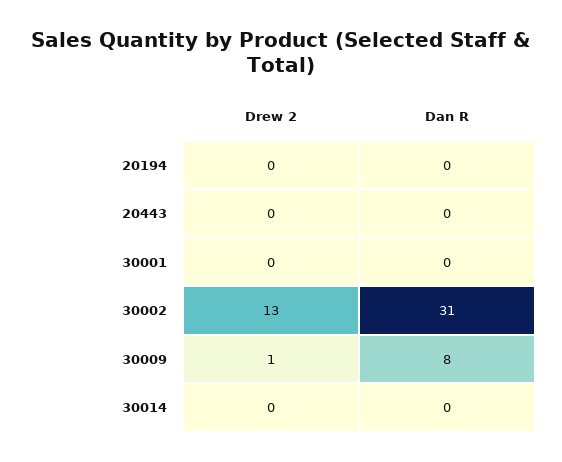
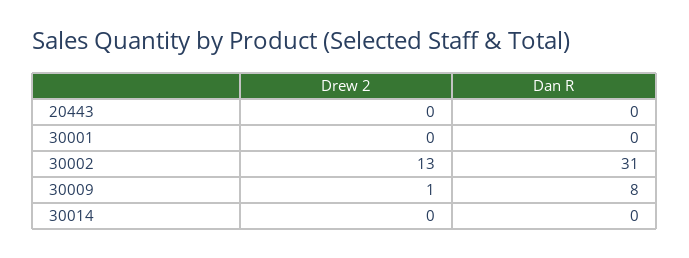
Drew 2, 20194: 0 -> none
Dan R, 20194: 0 -> none

